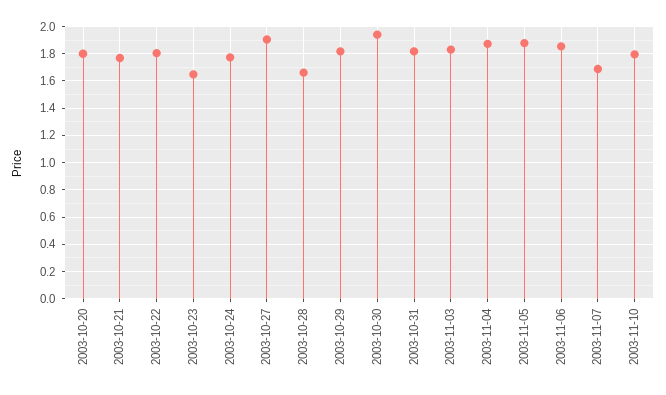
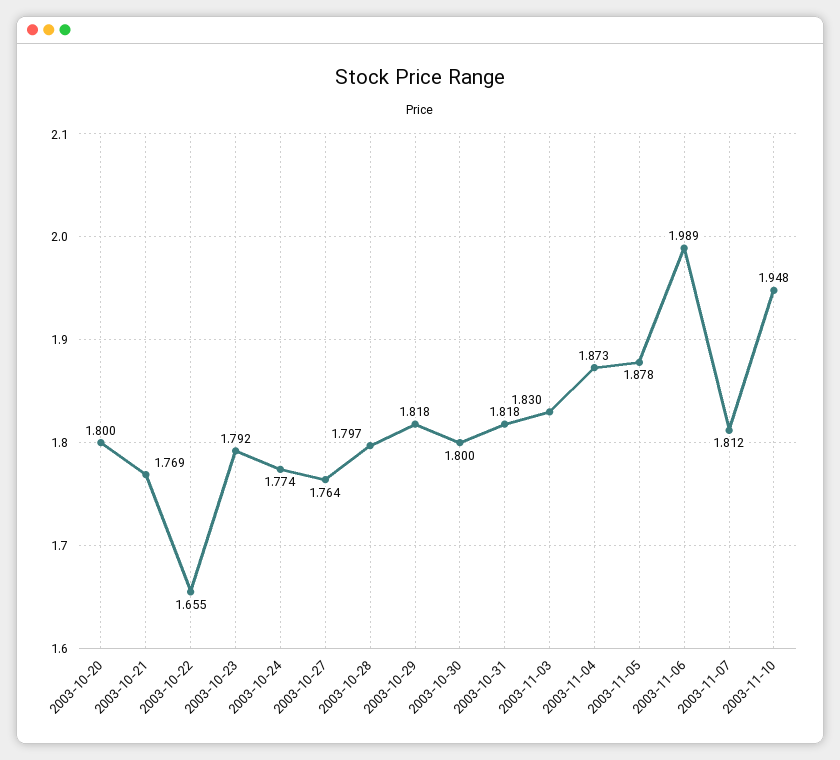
2003-10-22: 1.8 -> 1.655
2003-10-23: 1.65 -> 1.792
2003-10-27: 1.9 -> 1.764
2003-10-28: 1.65 -> 1.797
2003-10-30: 1.95 -> 1.8
2003-11-06: 1.85 -> 1.989
2003-11-07: 1.7 -> 1.812
2003-11-10: 1.8 -> 1.948

